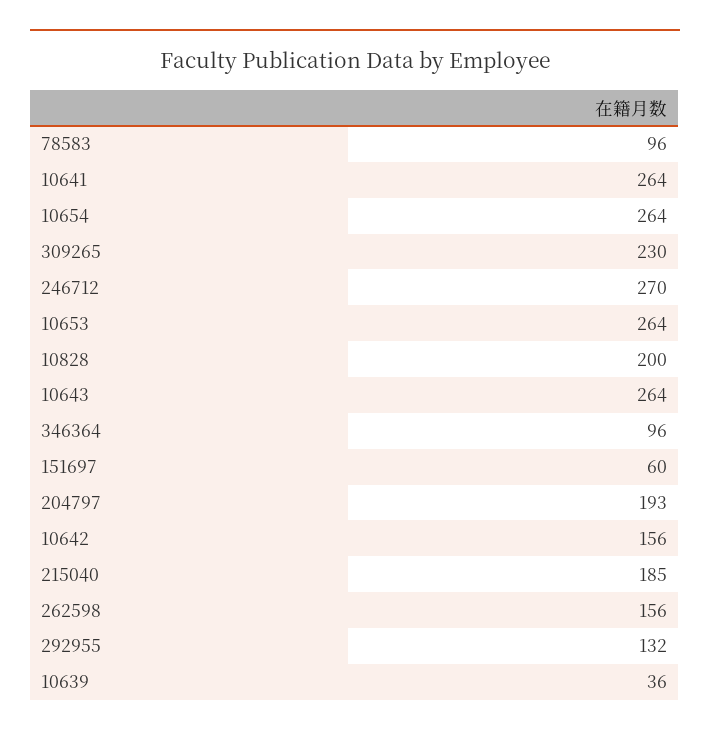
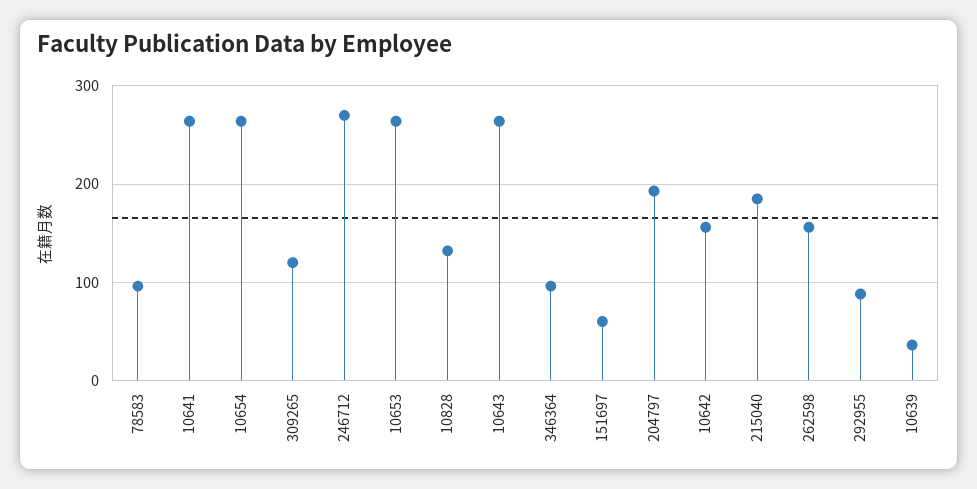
309265: 230 -> 120
10828: 200 -> 130
292955: 132 -> 90

